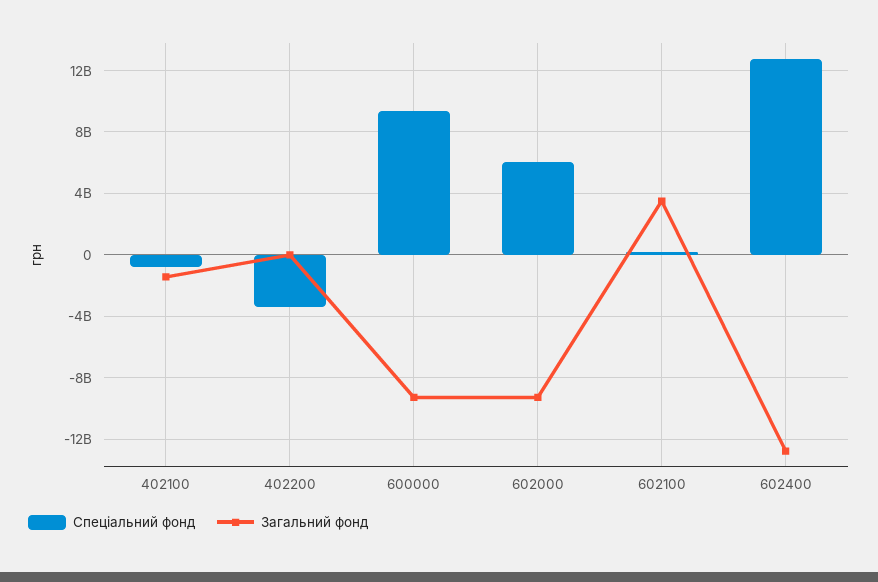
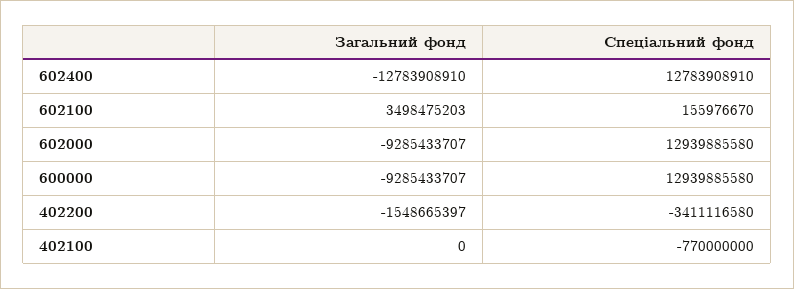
Загальний фонд, 402100: -1500000000 -> 0
Загальний фонд, 402200: 0 -> -1548665397
Спеціальний фонд, 600000: 9500000000 -> 12939885580
Спеціальний фонд, 602000: 6000000000 -> 12939885580

